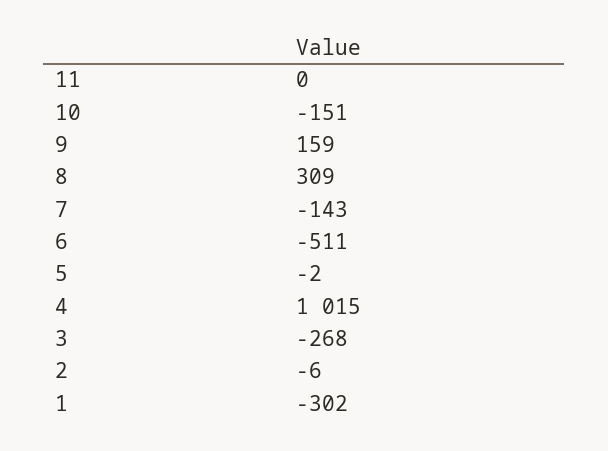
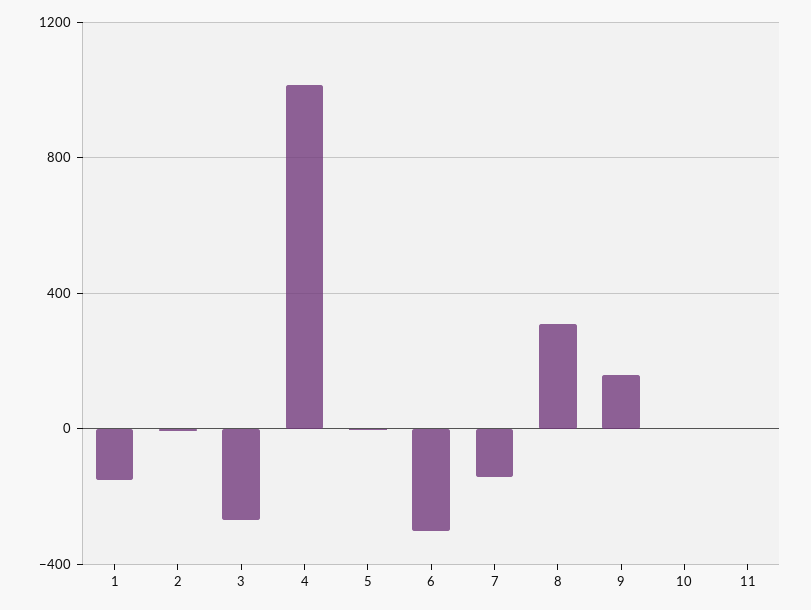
10: -151 -> 0
6: -511 -> -300
1: -302 -> -150

